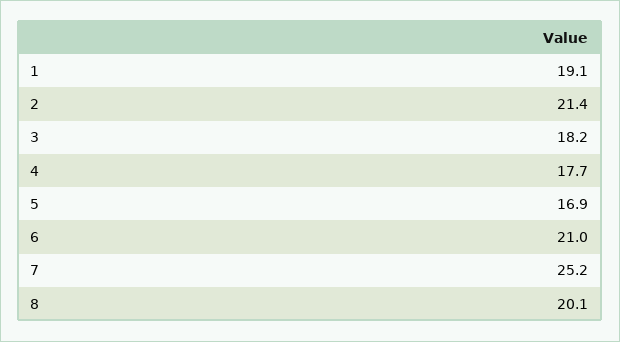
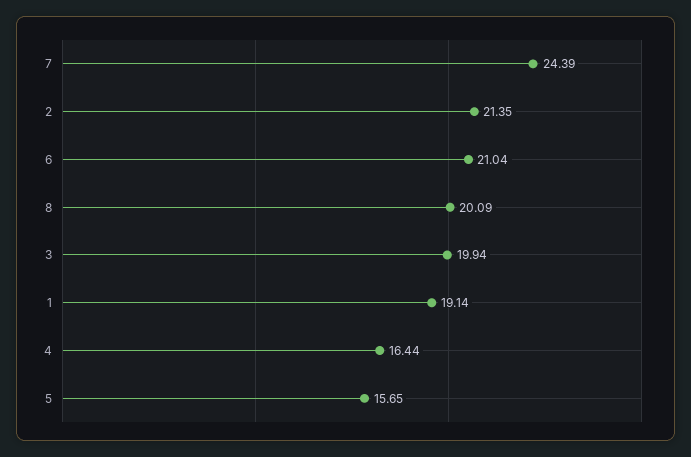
3: 18.2 -> 19.94
4: 17.7 -> 16.44
5: 16.9 -> 15.65
7: 25.2 -> 24.39

